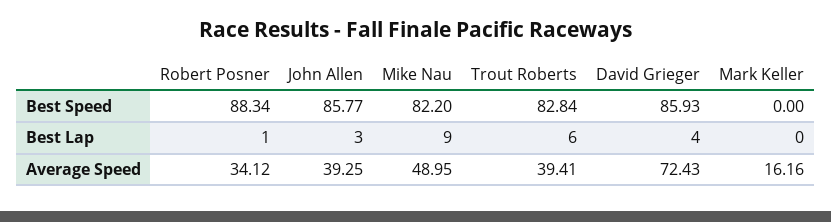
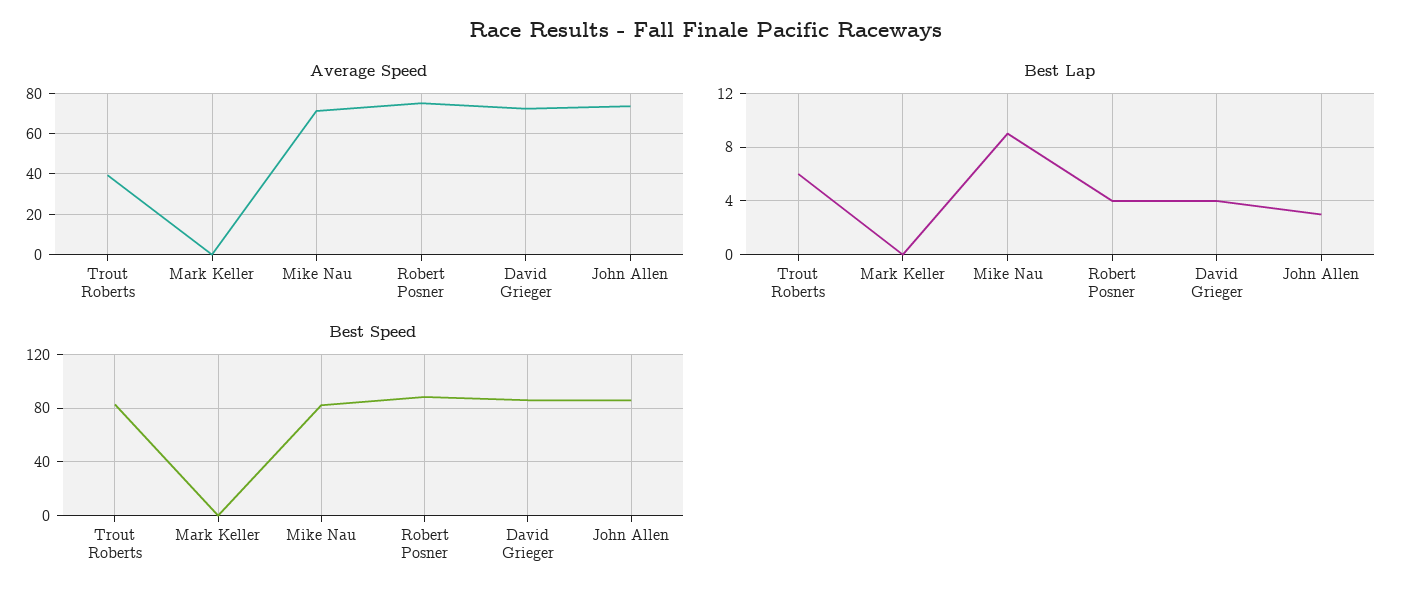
Best Lap, Robert Posner: 1 -> 4
Average Speed, Robert Posner: 34.12 -> 75
Average Speed, John Allen: 39.25 -> 75
Average Speed, Mike Nau: 48.95 -> 70
Average Speed, Mark Keller: 16.16 -> 0

